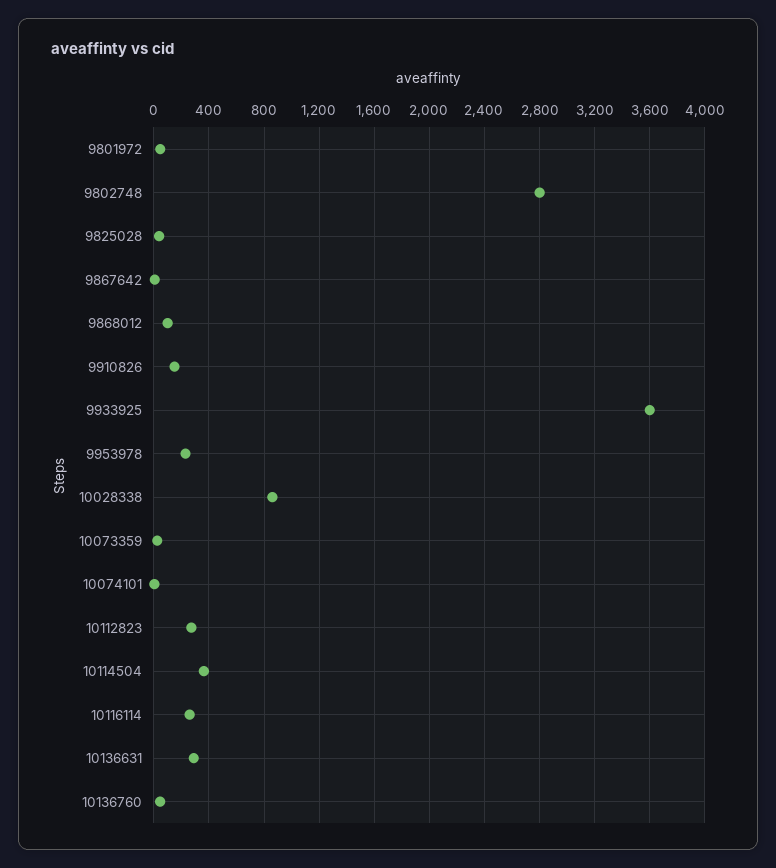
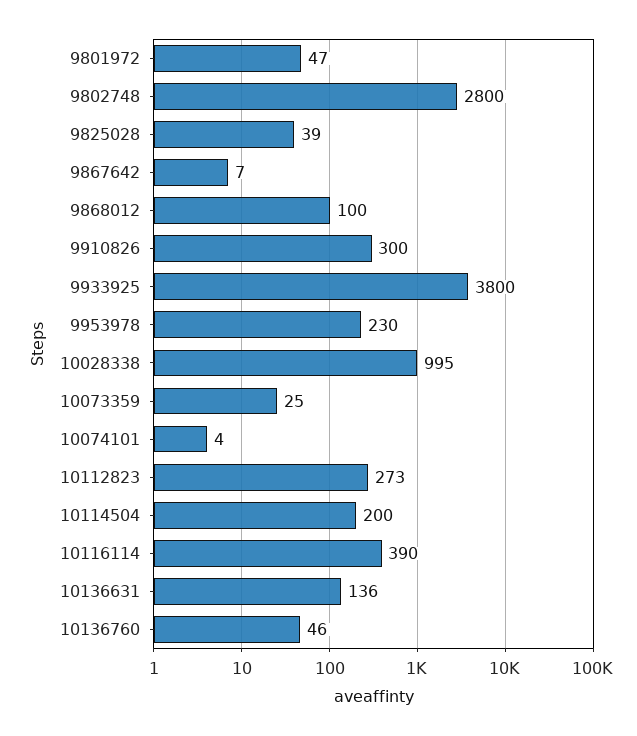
9910826: 150 -> 300
9933925: 3600 -> 3800
10028338: 850 -> 995
10114504: 350 -> 200
10116114: 250 -> 390
10136631: 300 -> 136

